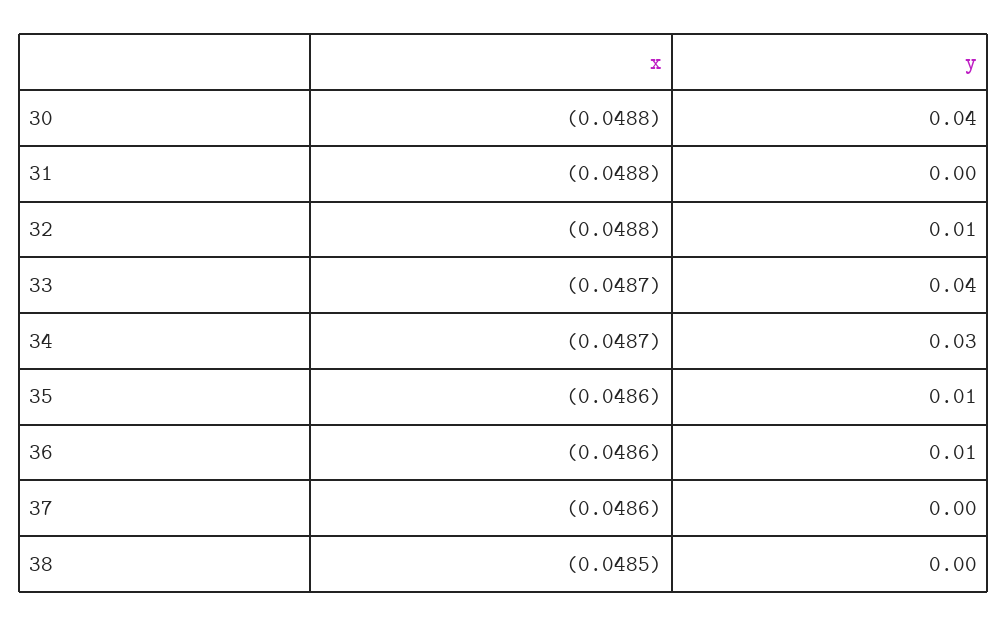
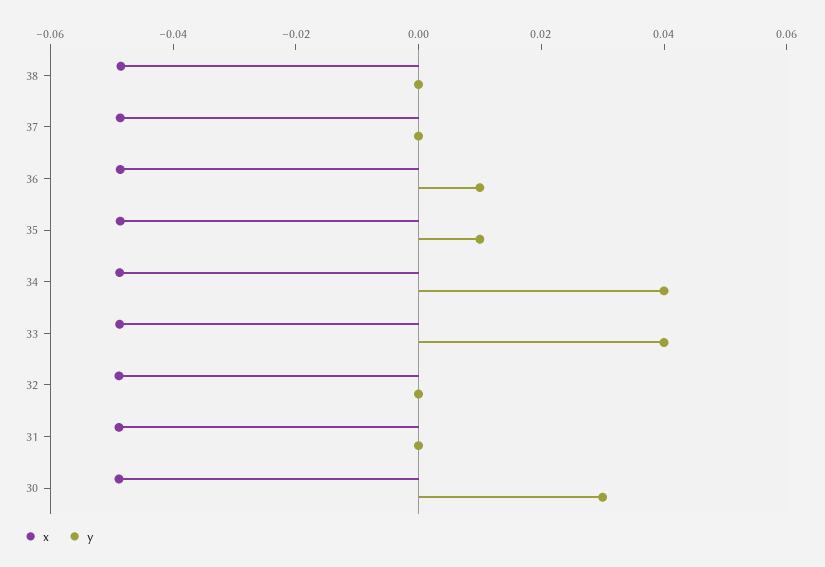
y, 30: 0.04 -> 0.03
y, 32: 0.01 -> 0
y, 34: 0.03 -> 0.04

